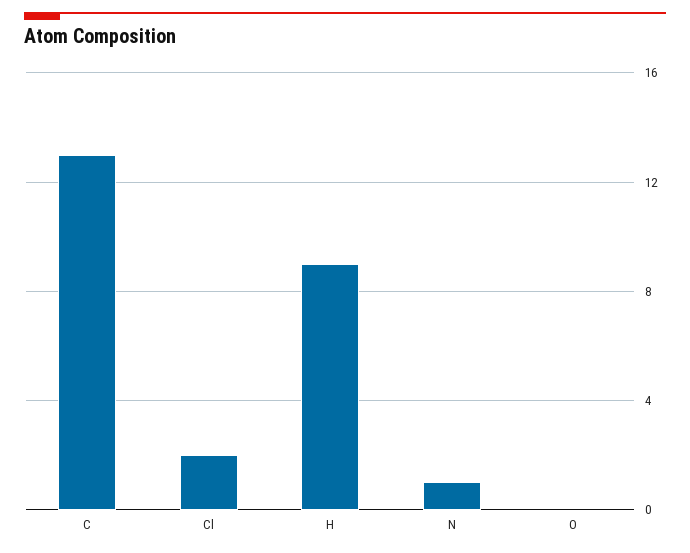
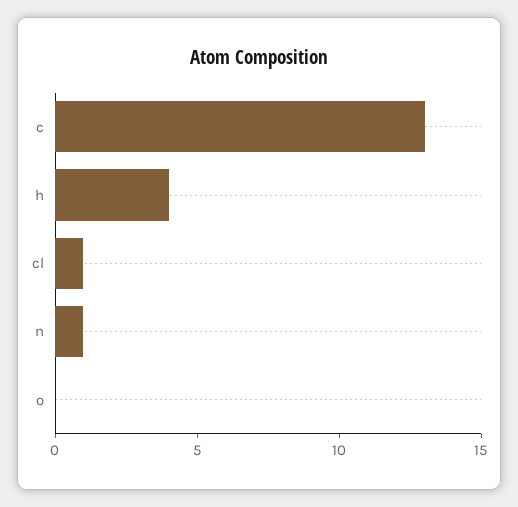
Cl: 2 -> 1
H: 9 -> 4

